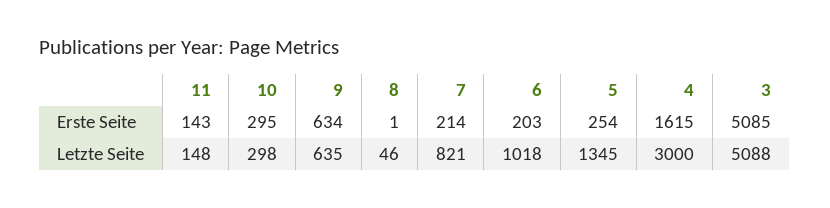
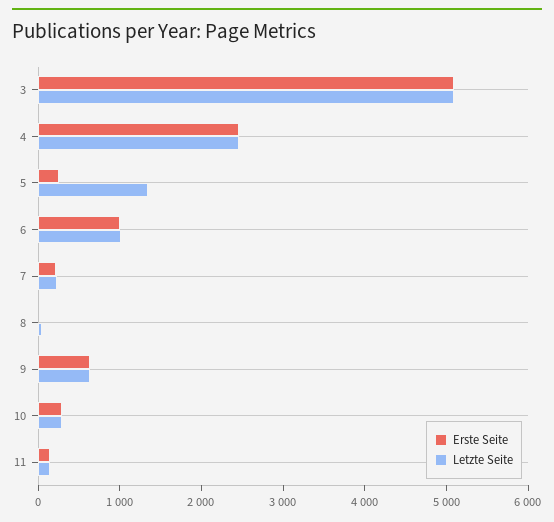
Erste Seite, 6: 203 -> 1000
Erste Seite, 4: 1615 -> 2400
Letzte Seite, 7: 821 -> 200
Letzte Seite, 4: 3000 -> 2400

